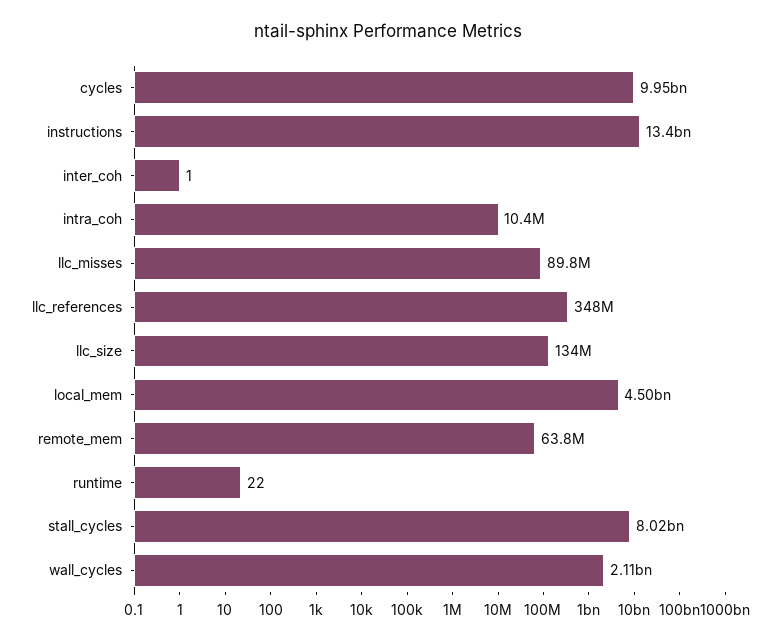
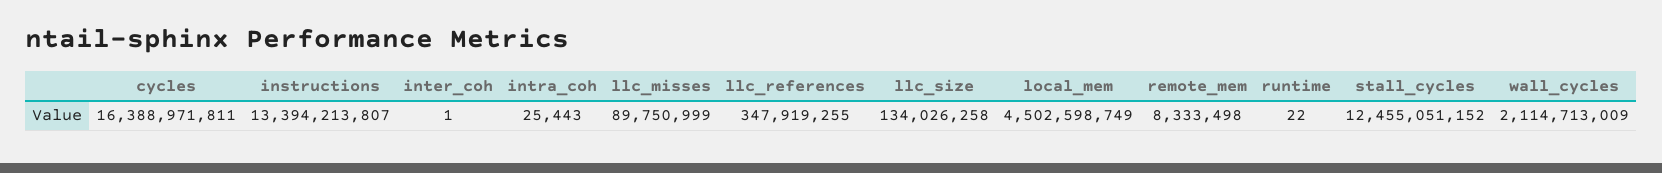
cycles: 9950000000 -> 16388971811
intra_coh: 10400000 -> 25443
remote_mem: 63800000 -> 8333498
stall_cycles: 8020000000 -> 12455051152

